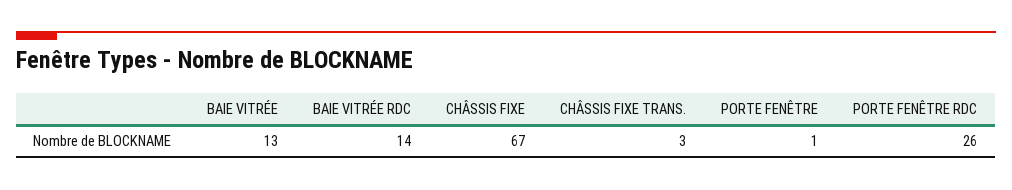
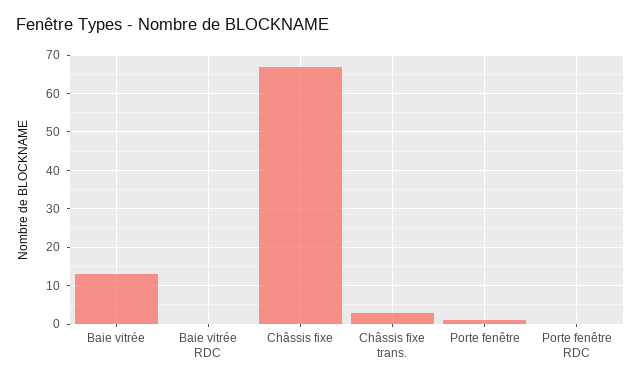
BAIE VITRÉE RDC: 14 -> 0
PORTE FENÊTRE RDC: 26 -> 0

